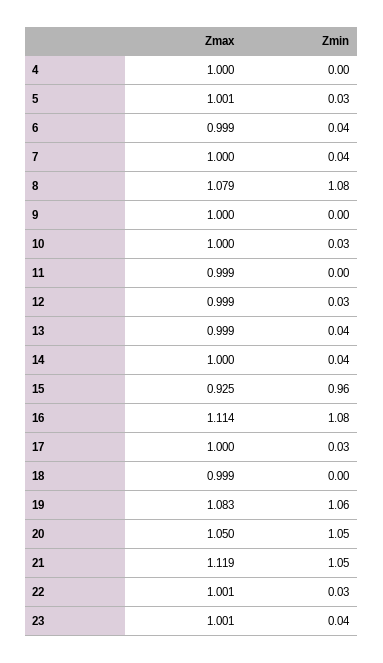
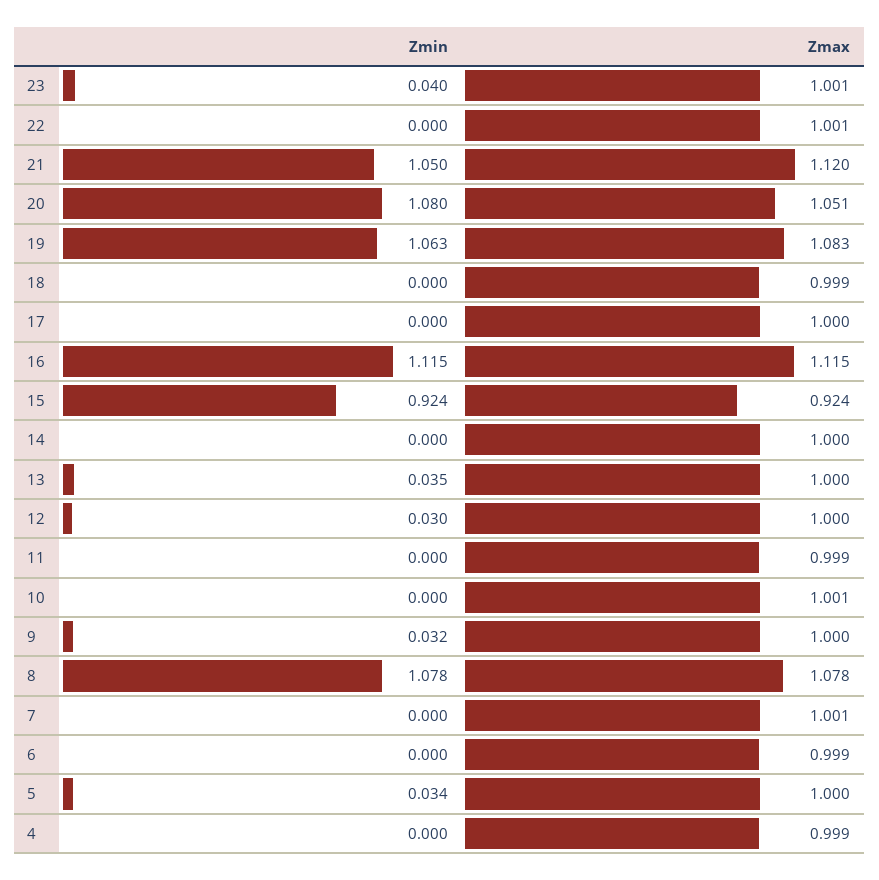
Zmax, 4: 1 -> 0.999
Zmax, 5: 1.001 -> 1
Zmin, 6: 0.04 -> 0
Zmax, 7: 1 -> 1.001
Zmin, 7: 0.04 -> 0
Zmax, 8: 1.079 -> 1.078
Zmin, 9: 0 -> 0.032
Zmax, 10: 1 -> 1.001
Zmin, 10: 0.03 -> 0
Zmax, 12: 0.999 -> 1
Zmax, 13: 0.999 -> 1
Zmin, 14: 0.04 -> 0
Zmax, 15: 0.925 -> 0.924
Zmin, 15: 0.96 -> 0.924
Zmax, 16: 1.114 -> 1.115
Zmin, 16: 1.08 -> 1.115
Zmin, 17: 0.03 -> 0
Zmax, 20: 1.05 -> 1.051
Zmin, 20: 1.05 -> 1.08
Zmax, 21: 1.119 -> 1.12
Zmin, 22: 0.03 -> 0

